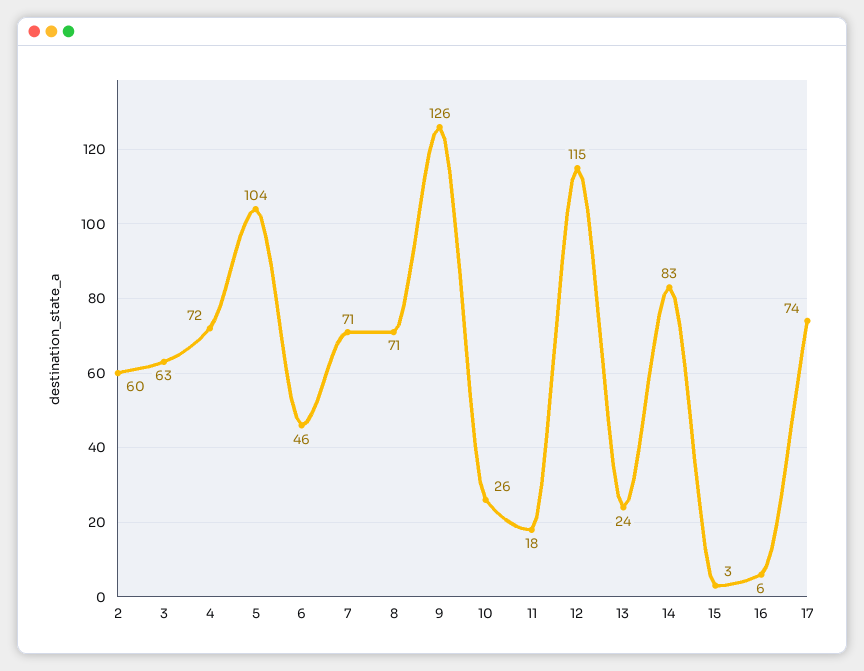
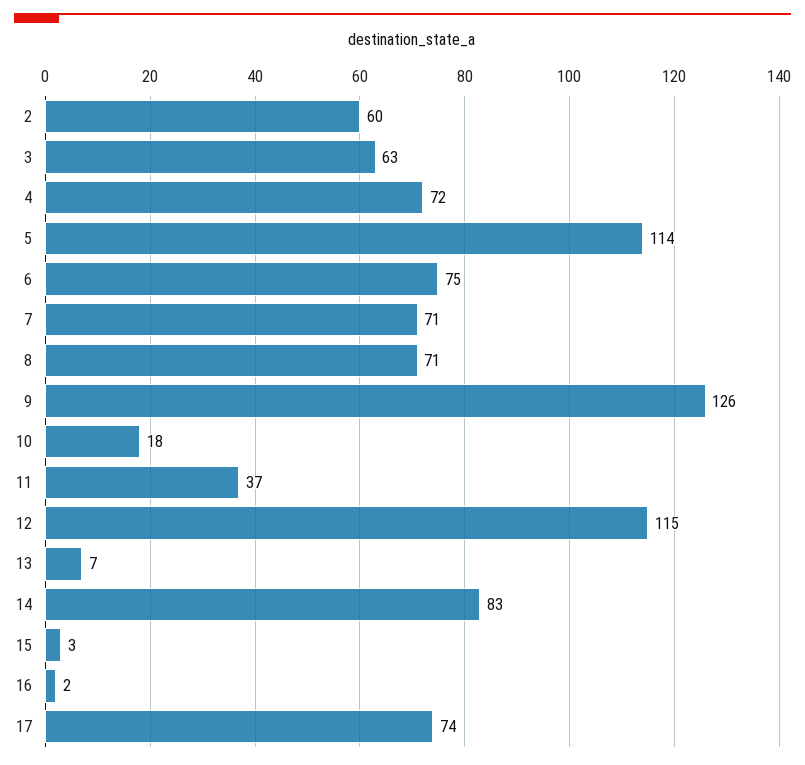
5: 104 -> 114
6: 46 -> 75
10: 26 -> 18
11: 18 -> 37
13: 24 -> 7
16: 6 -> 2

